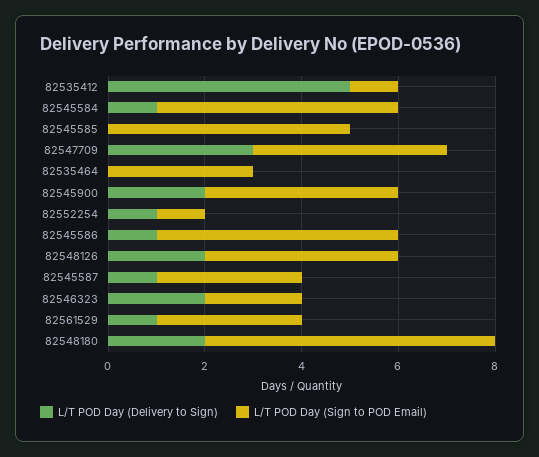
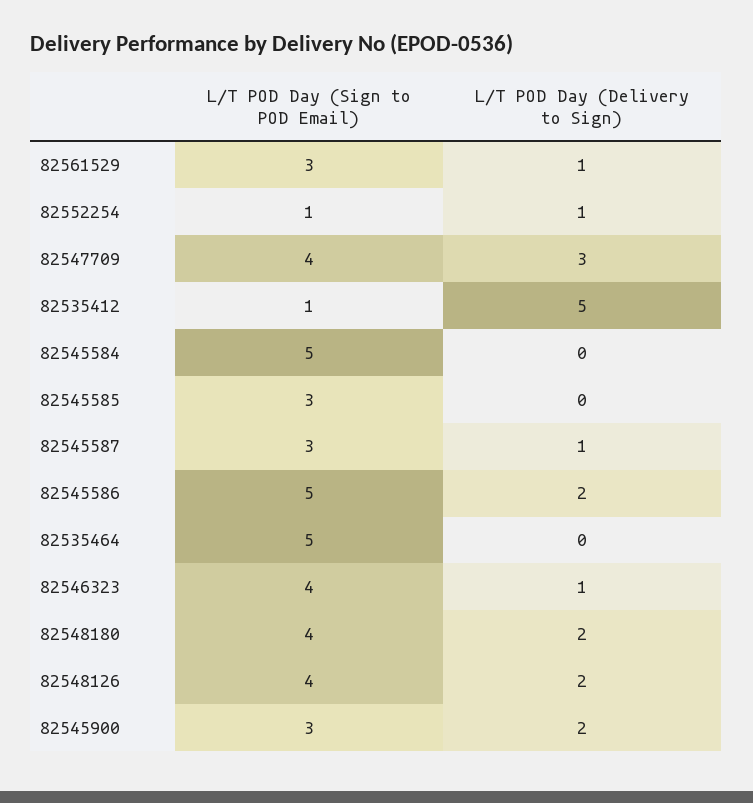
L/T POD Day (Delivery to Sign), 82545584: 1 -> 0
L/T POD Day (Sign to POD Email), 82545585: 5 -> 3
L/T POD Day (Sign to POD Email), 82535464: 3 -> 5
L/T POD Day (Sign to POD Email), 82545900: 4 -> 3
L/T POD Day (Delivery to Sign), 82545586: 1 -> 2
L/T POD Day (Delivery to Sign), 82546323: 2 -> 1
L/T POD Day (Sign to POD Email), 82546323: 2 -> 4
L/T POD Day (Sign to POD Email), 82548180: 6 -> 4

